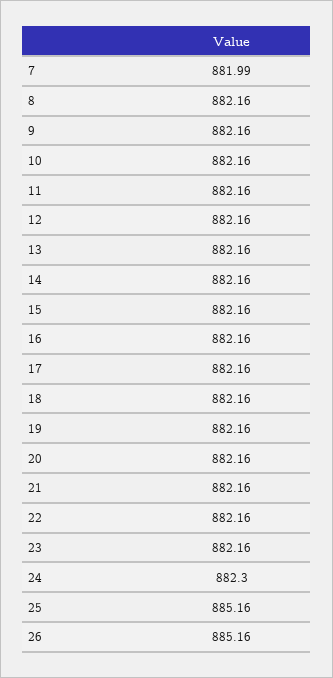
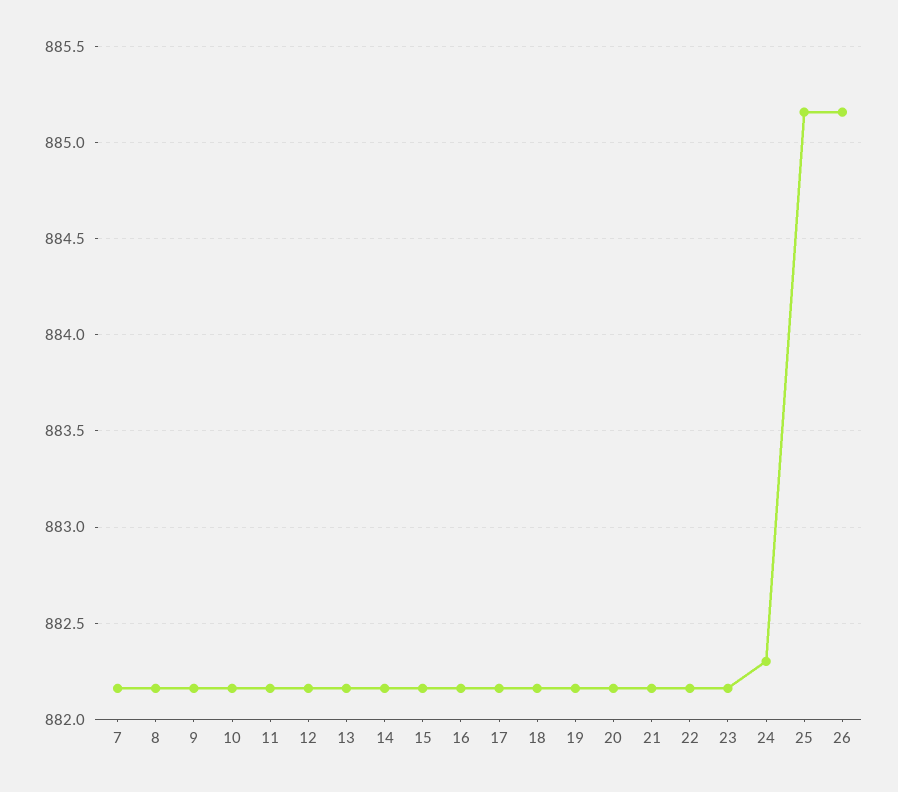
7: 881.99 -> 882.15

